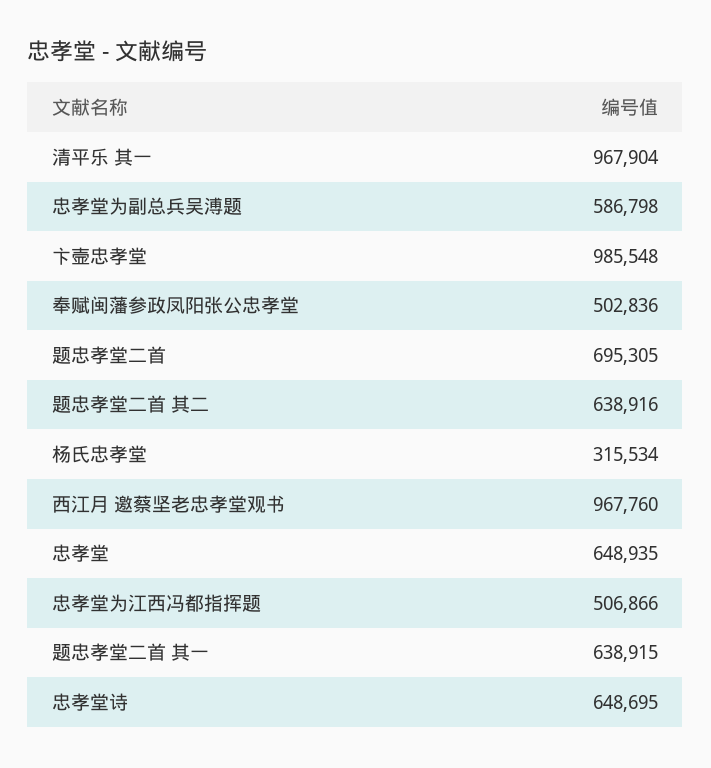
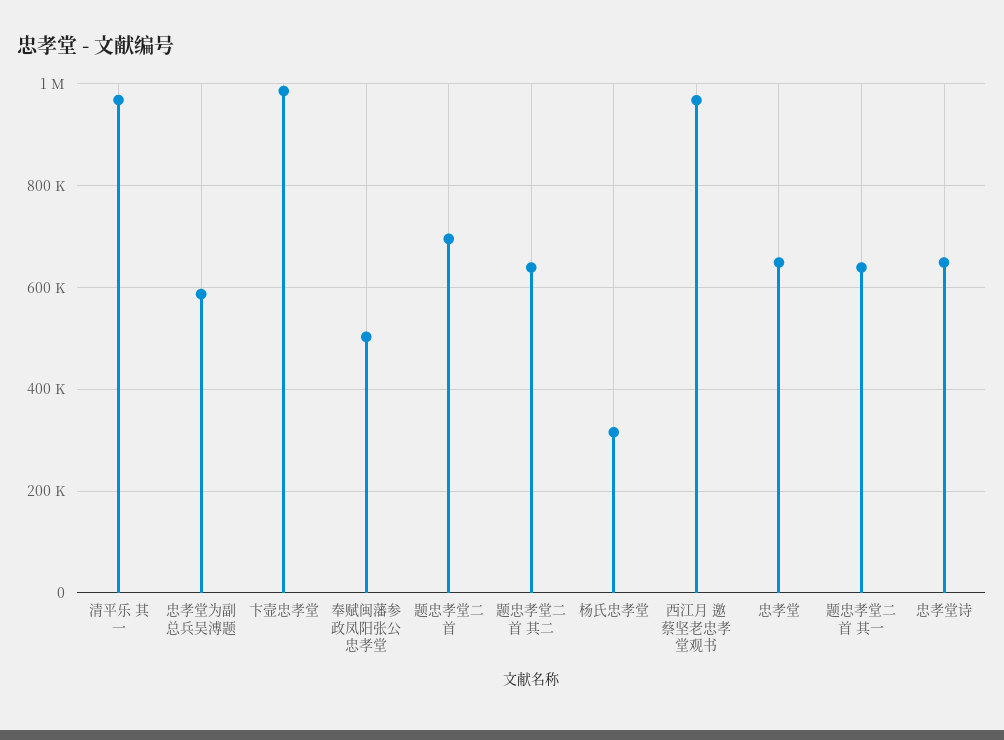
忠孝堂为江西冯都指挥题: 506866 -> none

